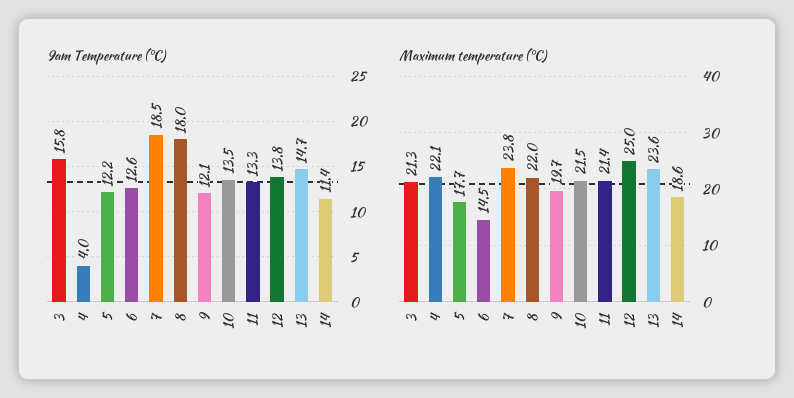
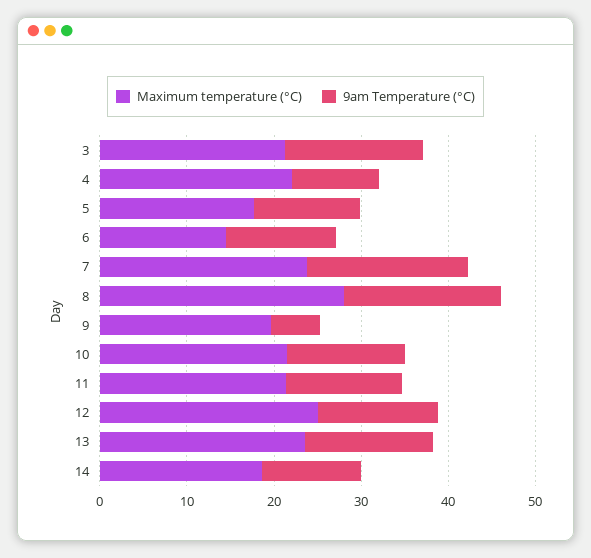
9am Temperature (°C), 4: 4 -> 10
9am Temperature (°C), 9: 12.1 -> 6
Maximum temperature (°C), 8: 22 -> 28

